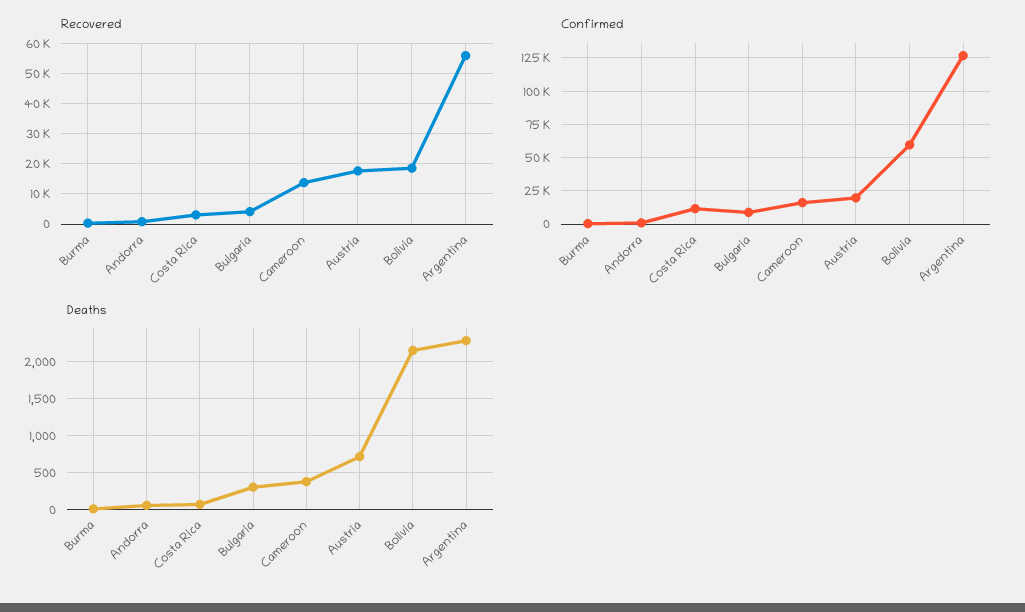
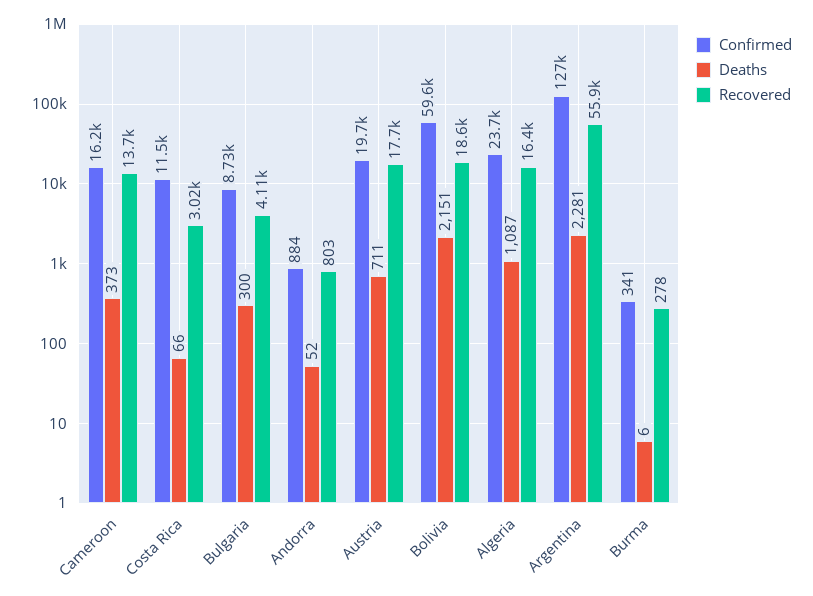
Confirmed, Algeria: none -> 23700
Deaths, Algeria: none -> 1087
Recovered, Algeria: none -> 16400

